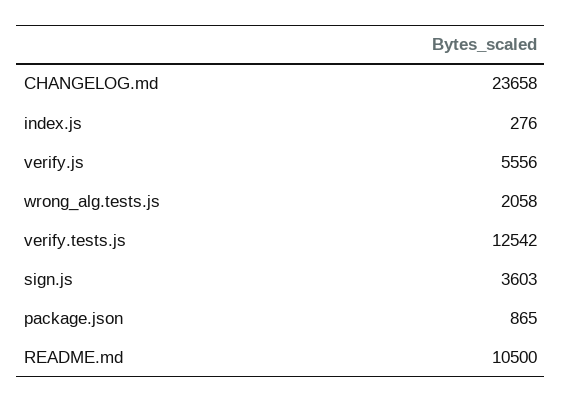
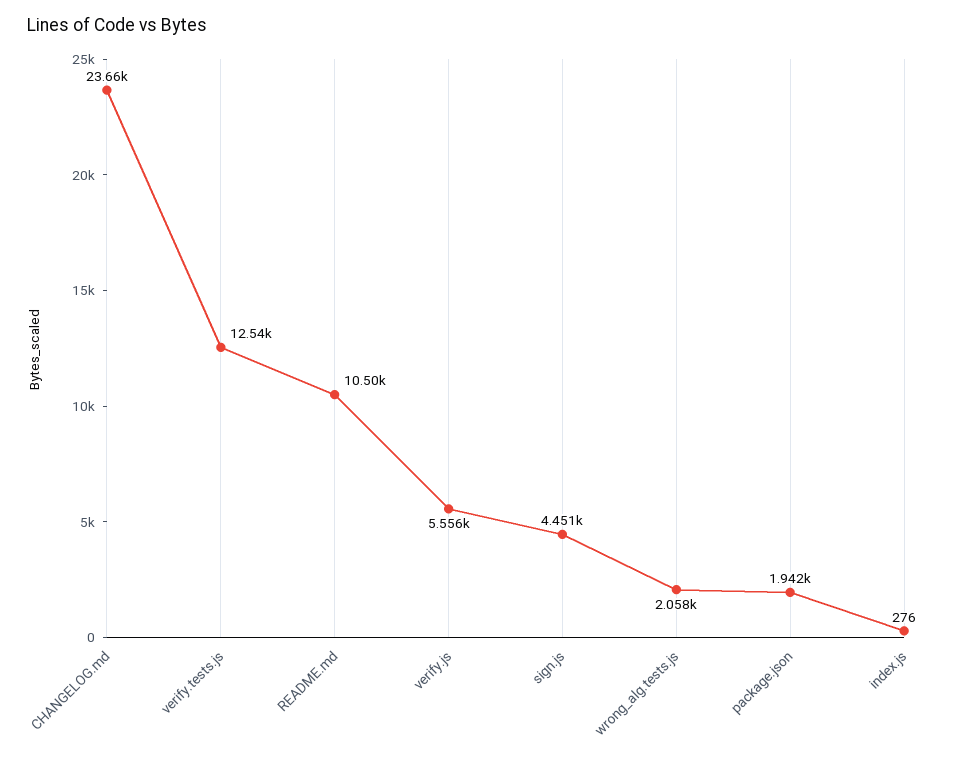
sign.js: 3603 -> 4451
package.json: 865 -> 1942

